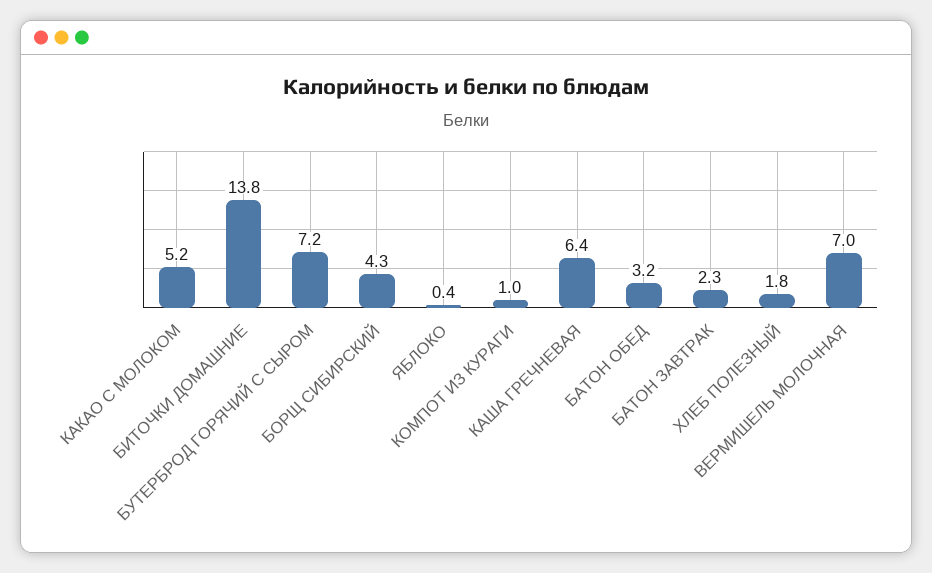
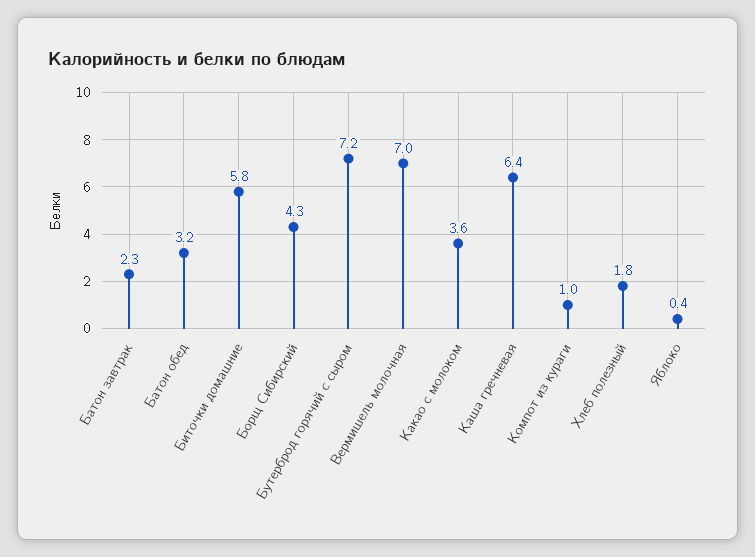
КАКАО С МОЛОКОМ: 5.2 -> 3.6
БИТОЧКИ ДОМАШНИЕ: 13.8 -> 5.8

